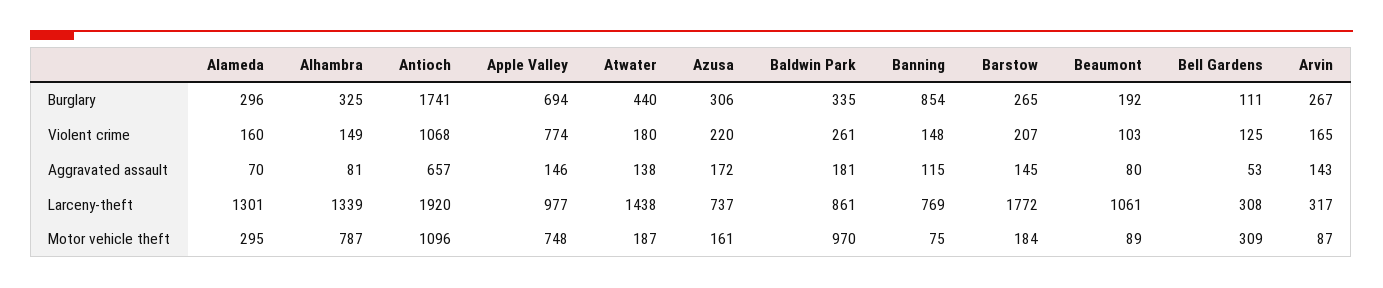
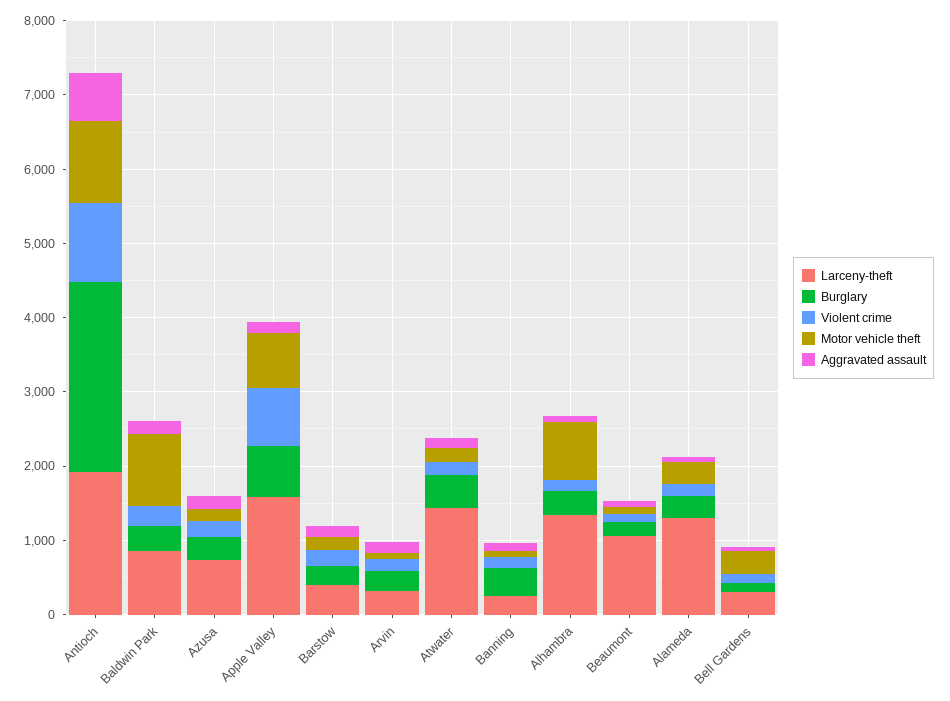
Burglary, Antioch: 1741 -> 2600
Burglary, Banning: 854 -> 400
Larceny-theft, Apple Valley: 977 -> 1600
Larceny-theft, Banning: 769 -> 200
Larceny-theft, Barstow: 1772 -> 400

